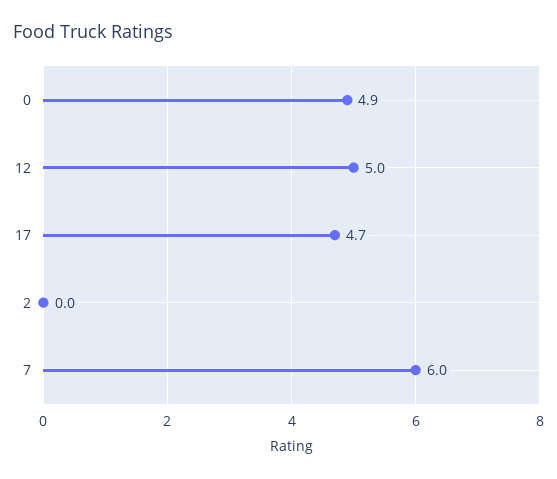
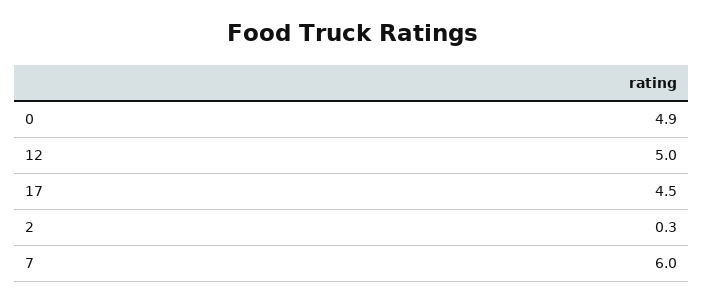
17: 4.7 -> 4.5
2: 0 -> 0.3

